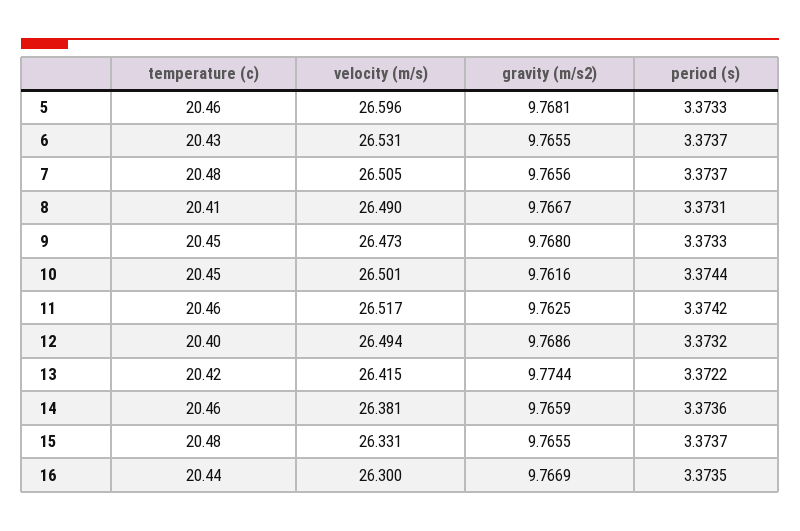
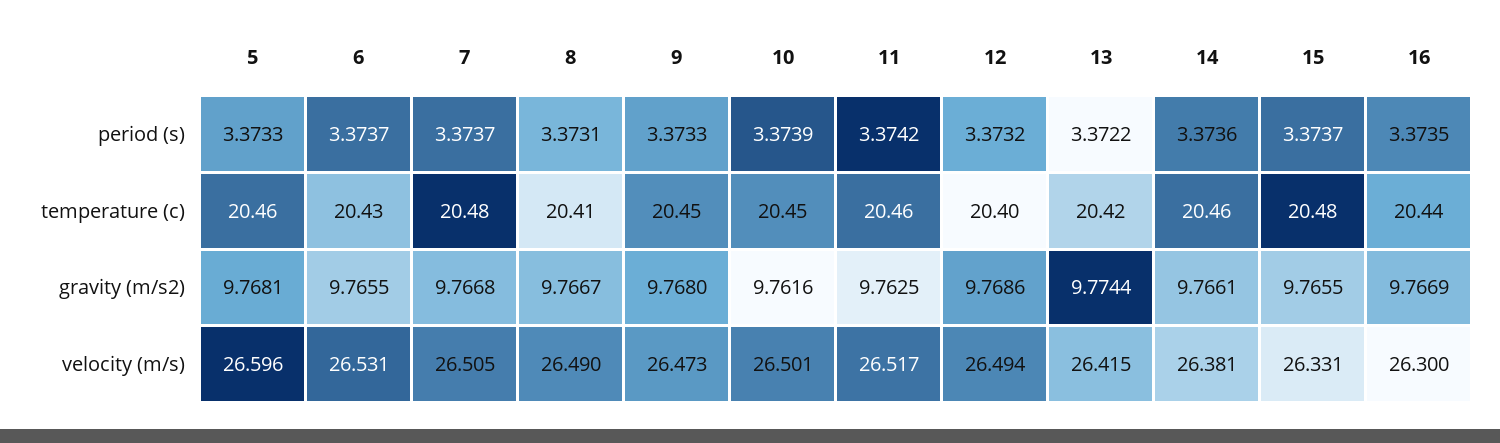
gravity (m/s2), 7: 9.7656 -> 9.7668
period (s), 10: 3.3744 -> 3.3739
gravity (m/s2), 14: 9.7659 -> 9.7661

